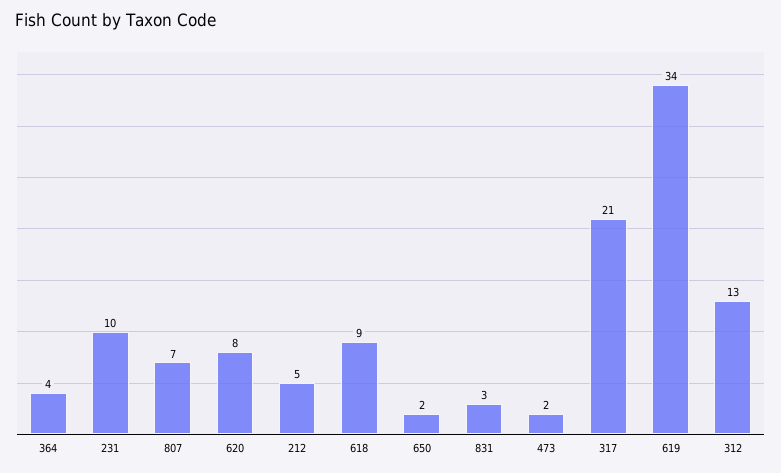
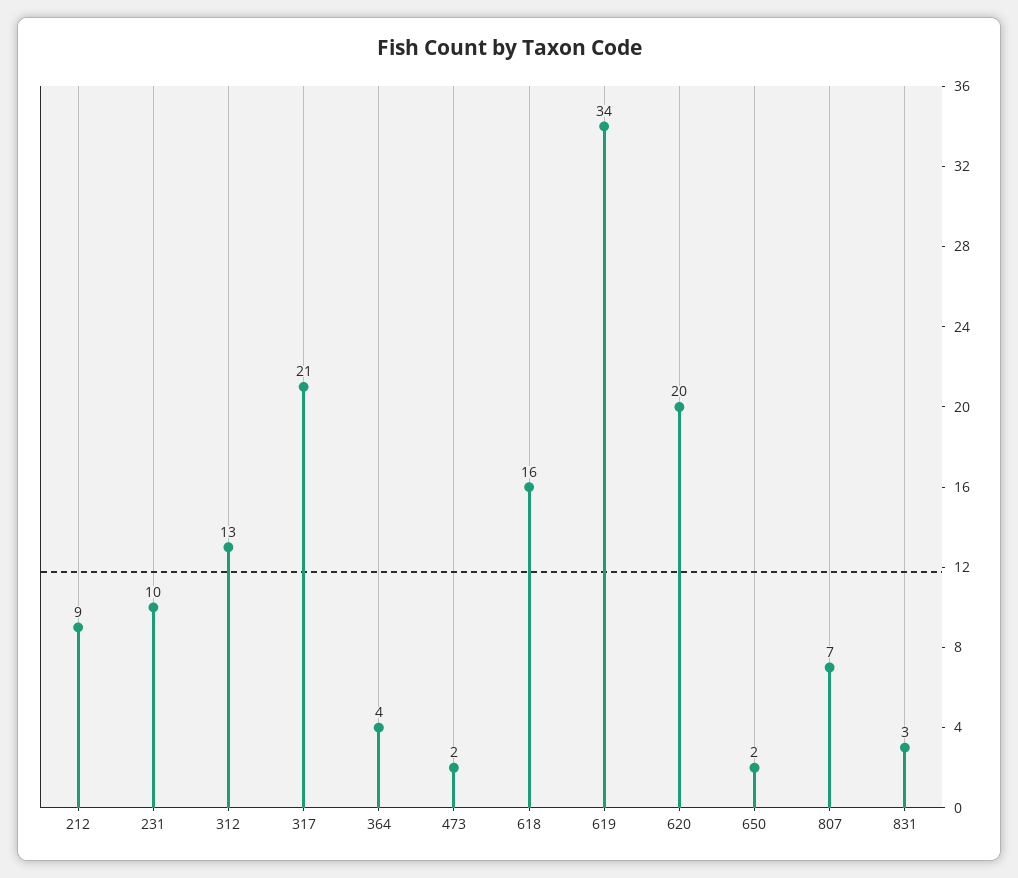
620: 8 -> 20
212: 5 -> 9
618: 9 -> 16

